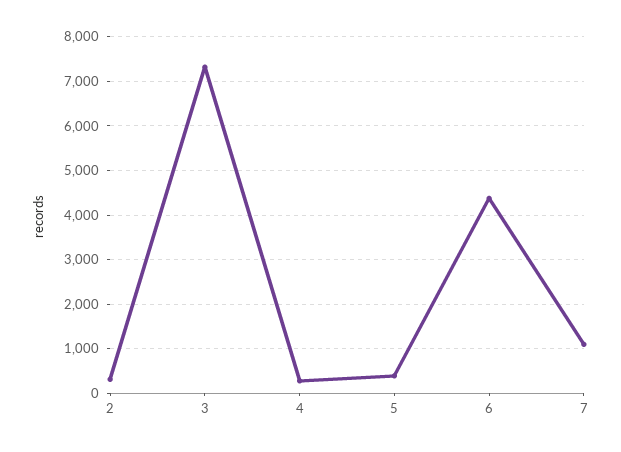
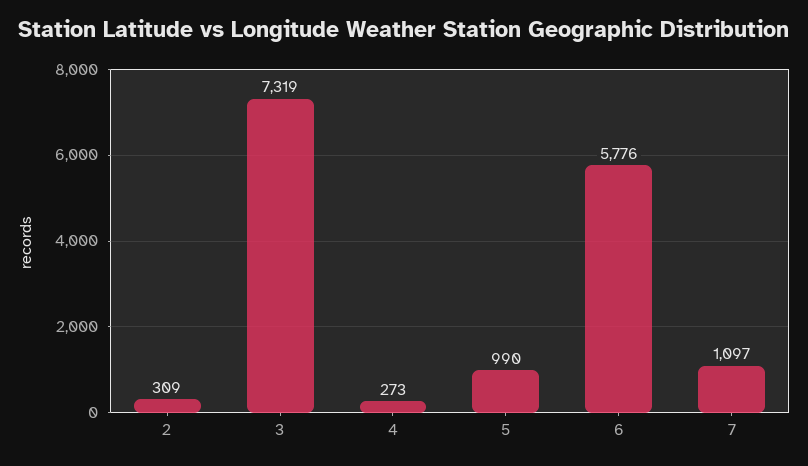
5: 400 -> 990
6: 4400 -> 5776

